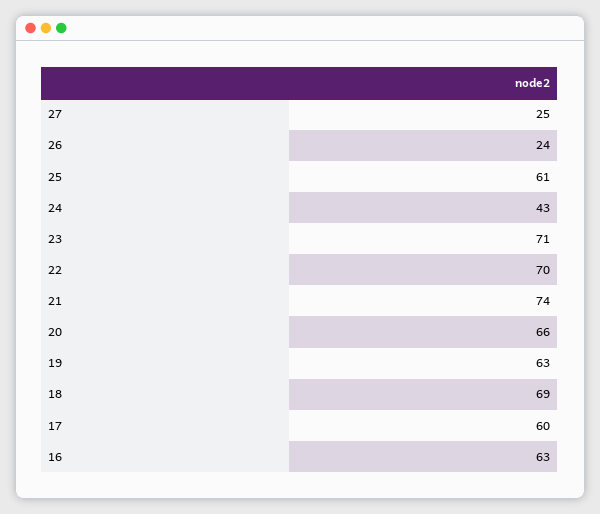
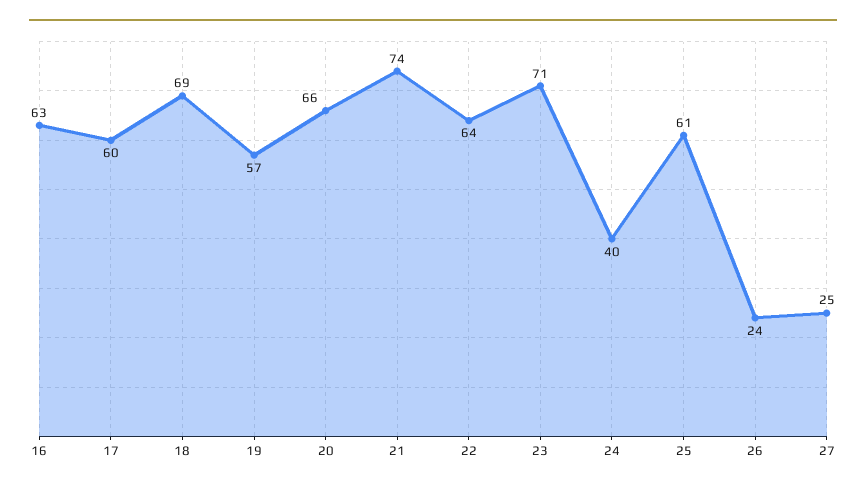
24: 43 -> 40
22: 70 -> 64
19: 63 -> 57

